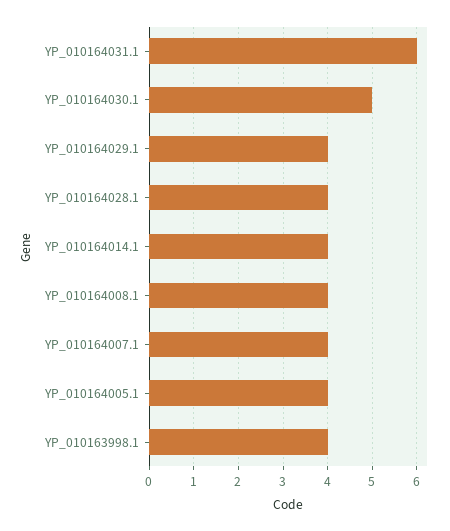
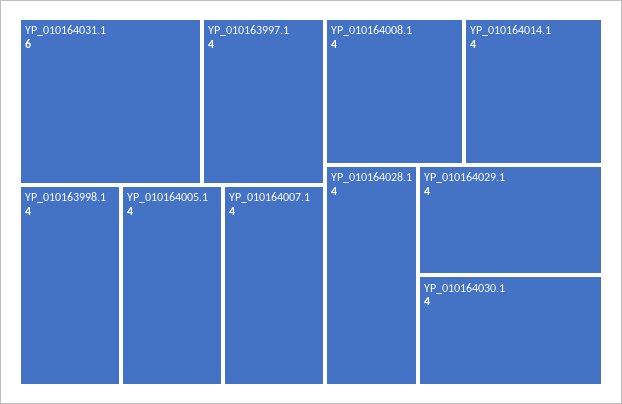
YP_010164030.1: 5 -> 4
YP_010163997.1: none -> 4

